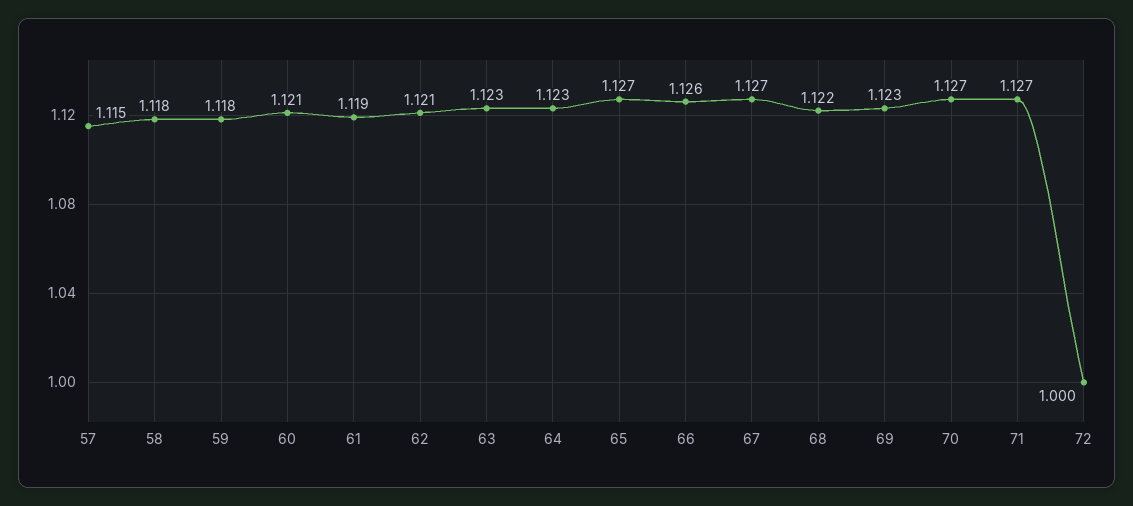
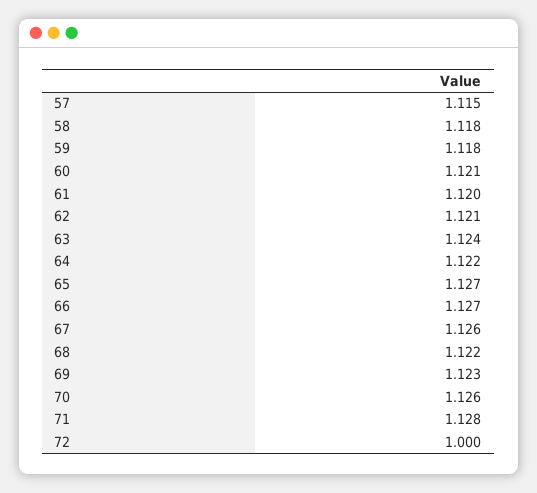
61: 1.119 -> 1.12
63: 1.123 -> 1.124
64: 1.123 -> 1.122
66: 1.126 -> 1.127
67: 1.127 -> 1.126
70: 1.127 -> 1.126
71: 1.127 -> 1.128

